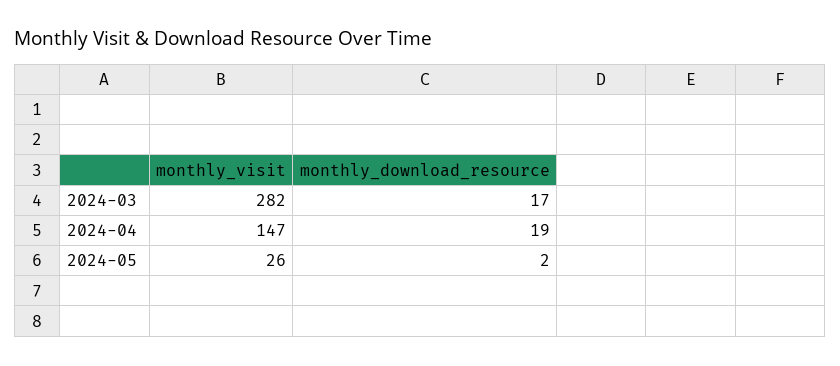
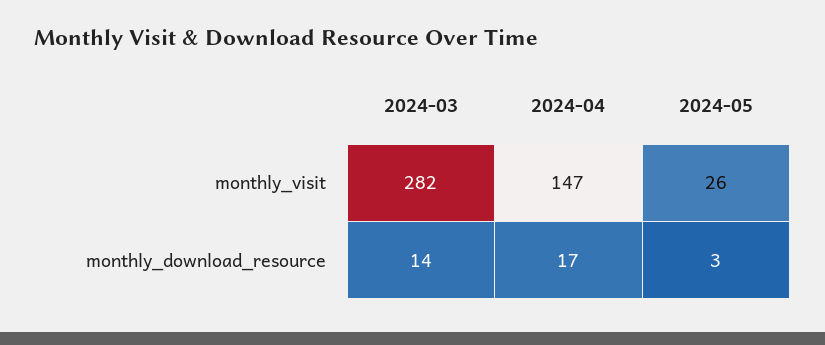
monthly_download_resource, 2024-03: 17 -> 14
monthly_download_resource, 2024-04: 19 -> 17
monthly_download_resource, 2024-05: 2 -> 3

